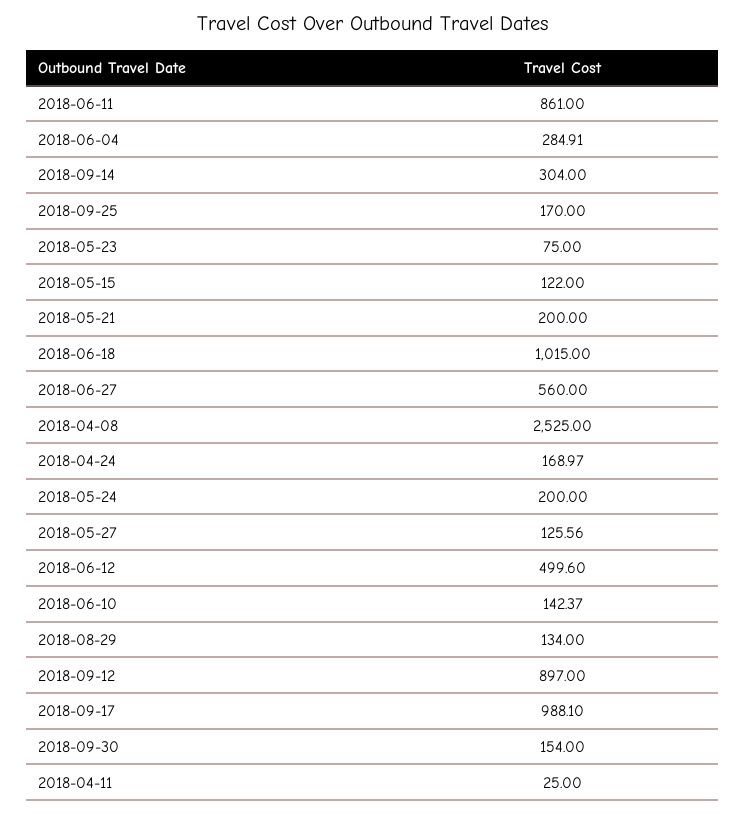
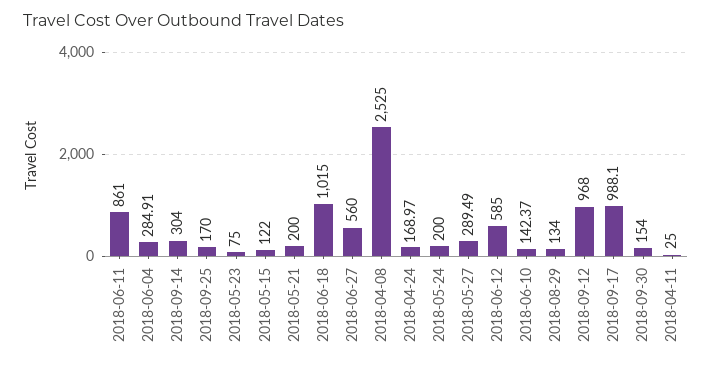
2018-05-27: 125.56 -> 289.49
2018-06-12: 499.6 -> 585
2018-09-12: 897 -> 968

